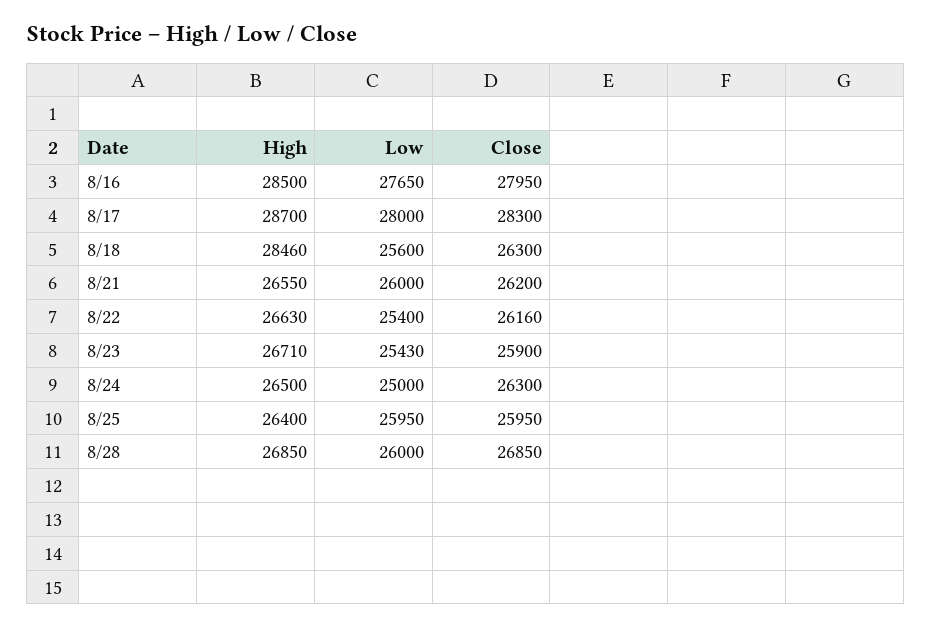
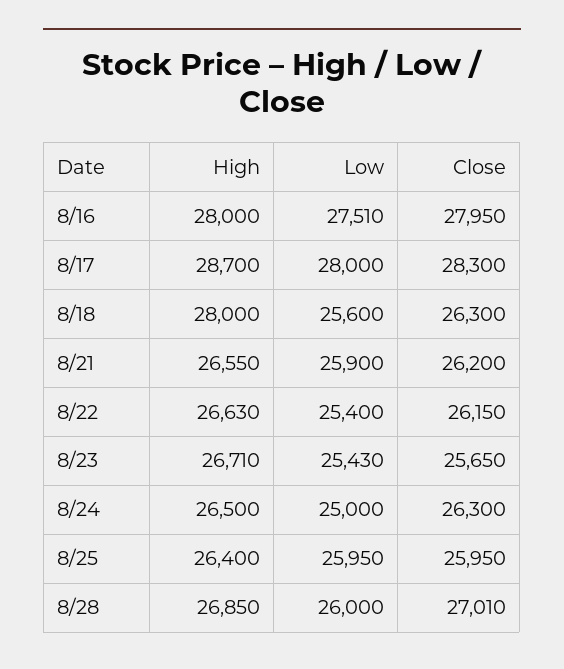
High, 8/16: 28500 -> 28000
Low, 8/16: 27650 -> 27510
High, 8/18: 28460 -> 28000
Low, 8/21: 26000 -> 25900
Close, 8/22: 26160 -> 26150
Close, 8/23: 25900 -> 25650
Close, 8/28: 26850 -> 27010

